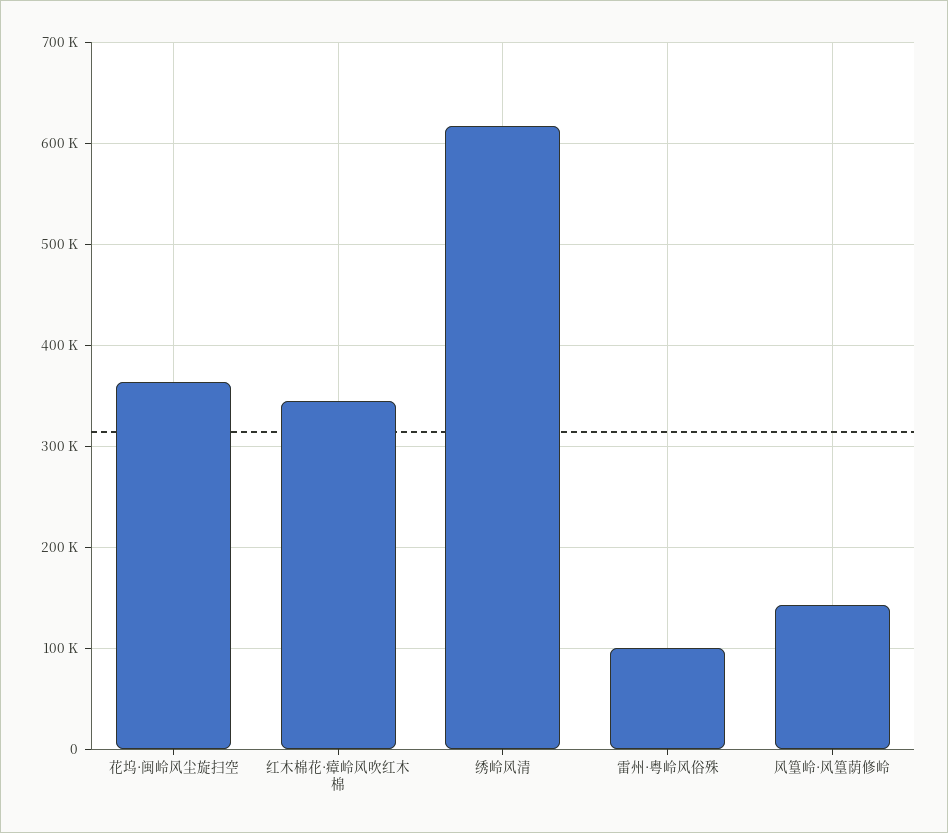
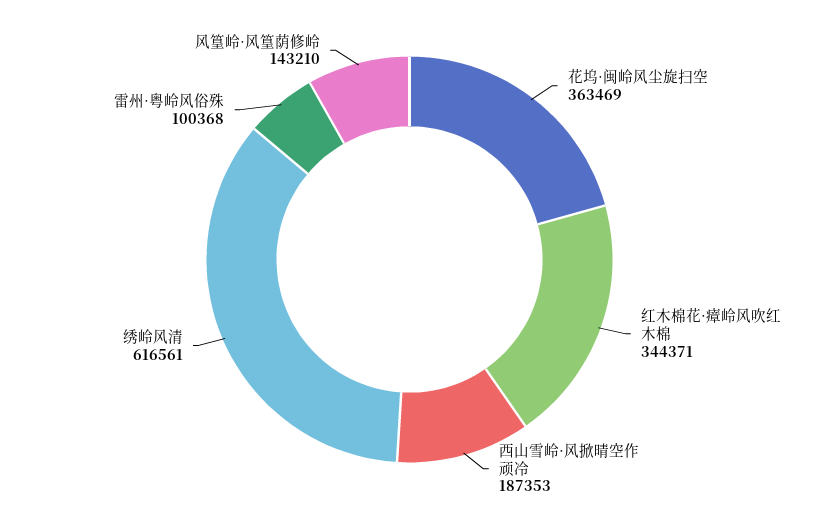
西山雪岭·风掀晴空作顽冷: none -> 187353

